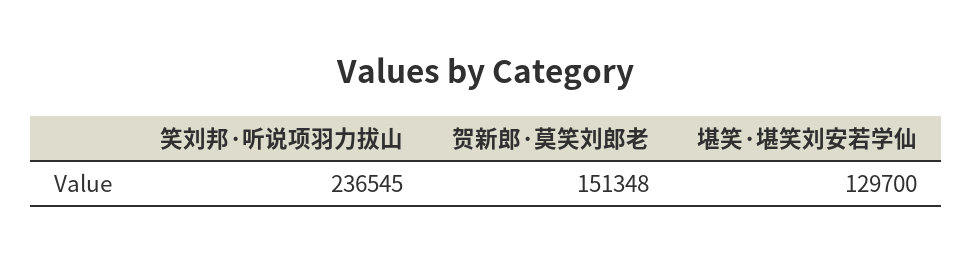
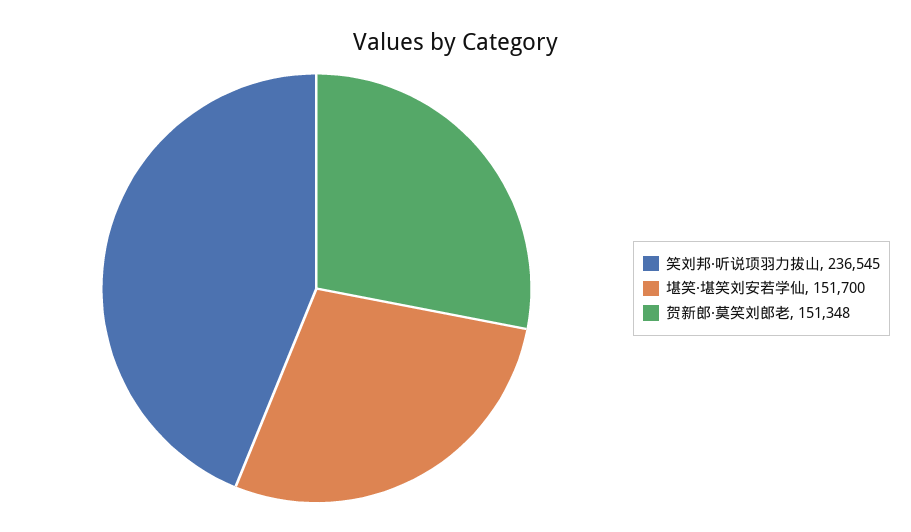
堪笑·堪笑刘安若学仙: 129700 -> 151700

